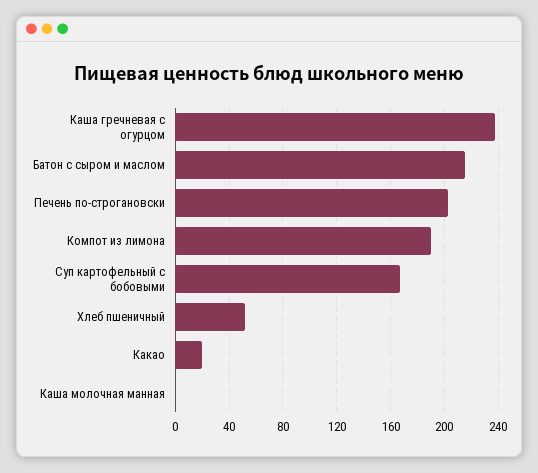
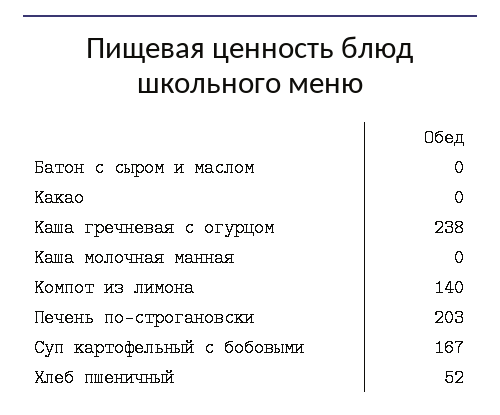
Батон с сыром и маслом: 215 -> 0
Компот из лимона: 190 -> 140
Какао: 20 -> 0

